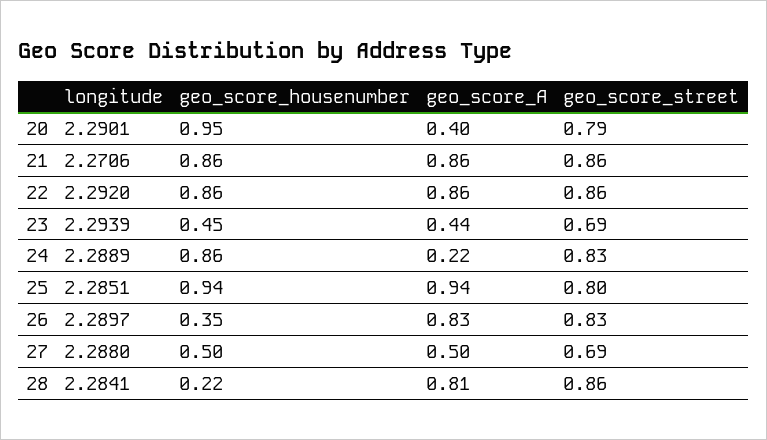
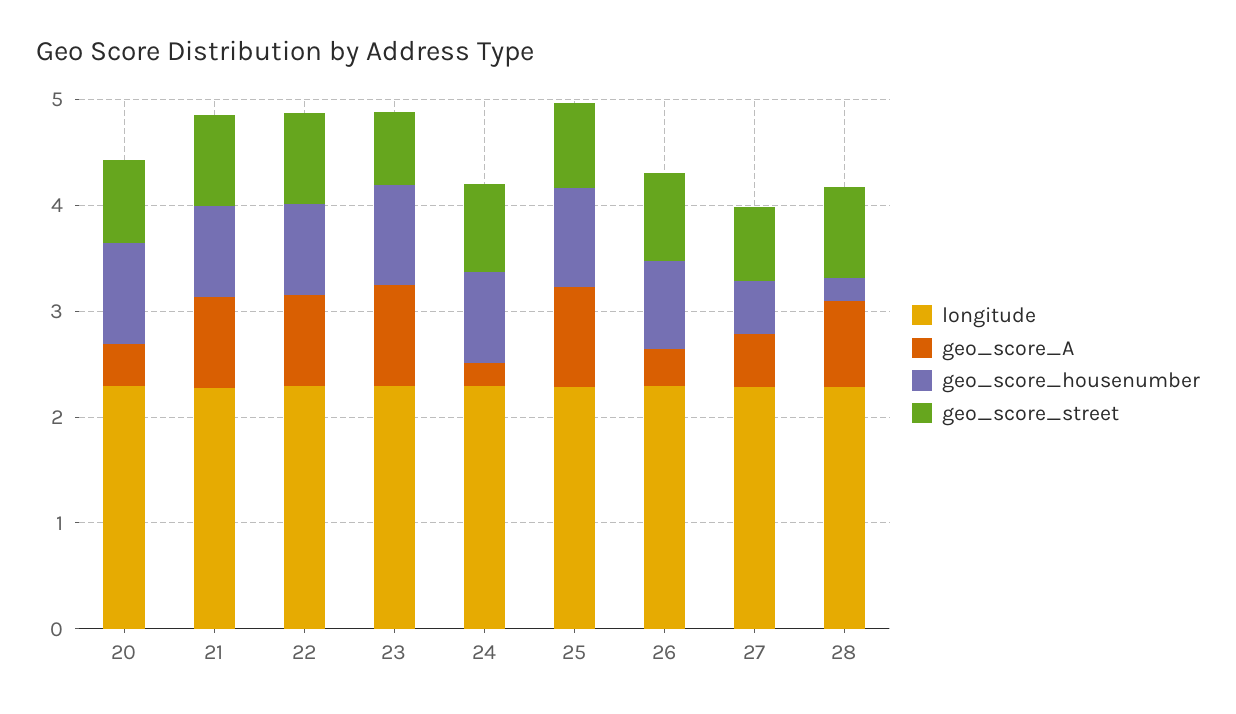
geo_score_housenumber, 23: 0.45 -> 1
geo_score_A, 23: 0.44 -> 1
geo_score_housenumber, 26: 0.35 -> 0.8
geo_score_A, 26: 0.83 -> 0.4

